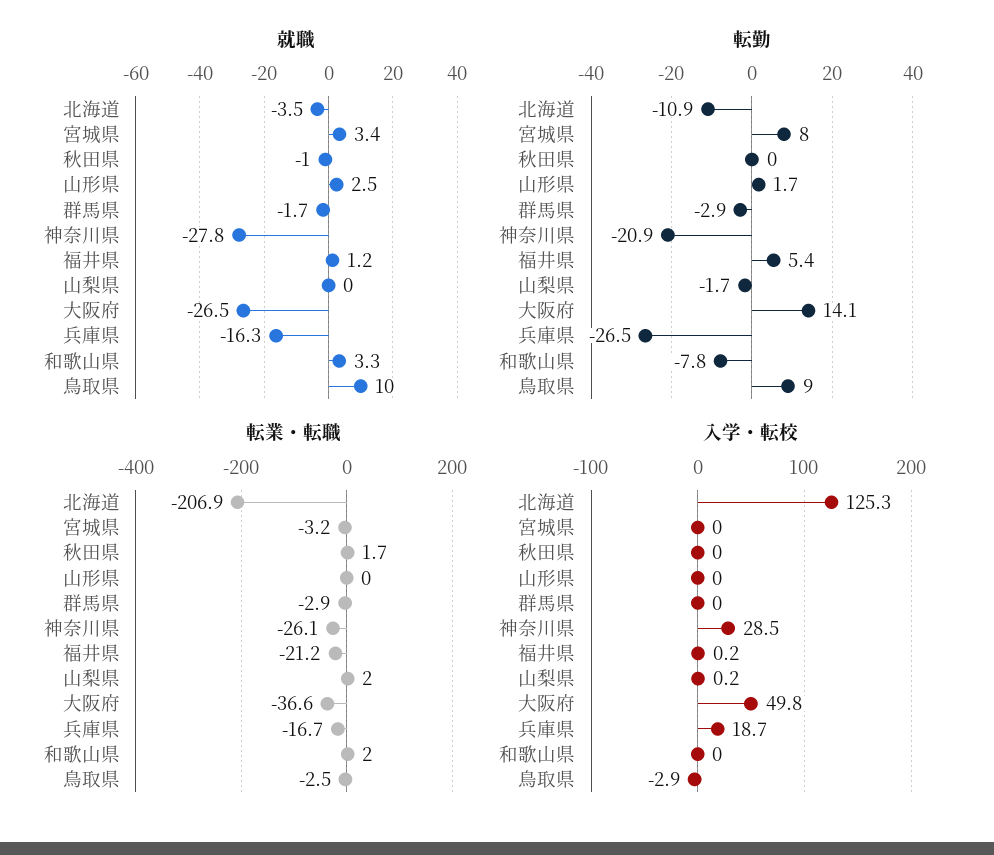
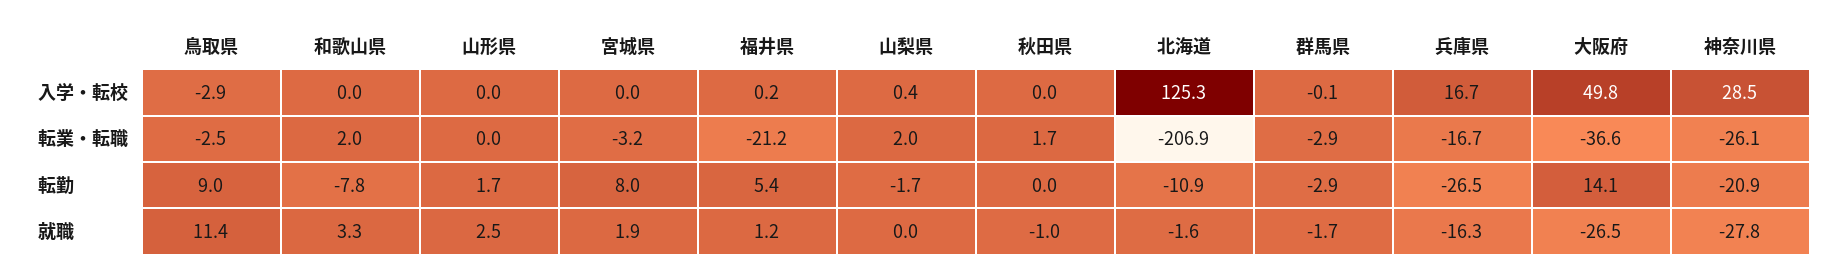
就職, 北海道: -3.5 -> -1.6
就職, 宮城県: 3.4 -> 1.9
就職, 鳥取県: 10 -> 11.4
入学・転校, 群馬県: 0 -> -0.1
入学・転校, 山梨県: 0.2 -> 0.4
入学・転校, 兵庫県: 18.7 -> 16.7

